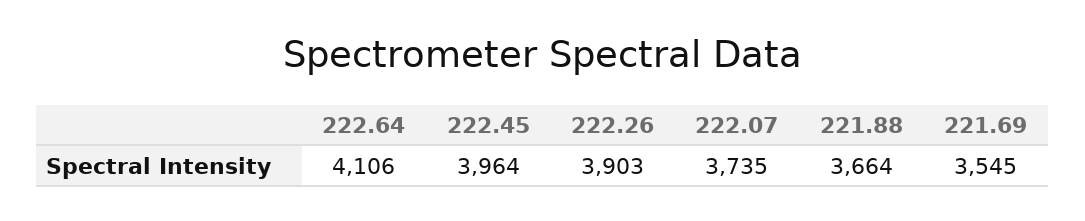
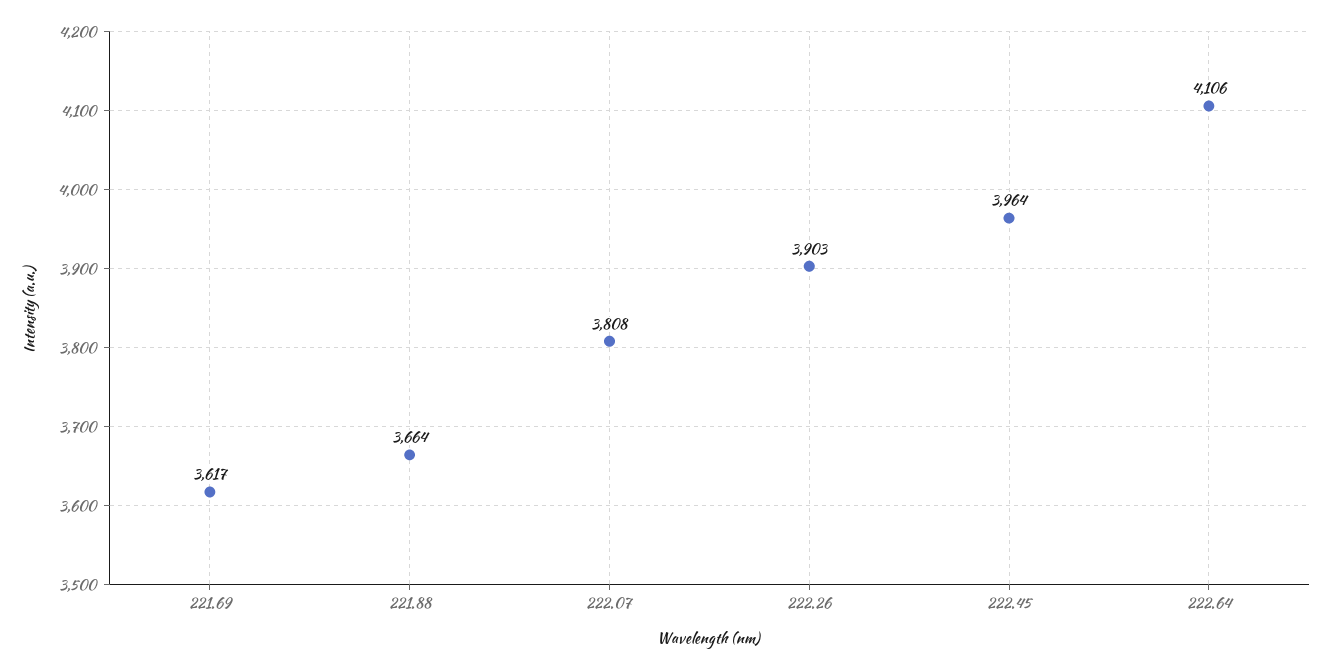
222.07: 3735 -> 3808
221.69: 3545 -> 3617

